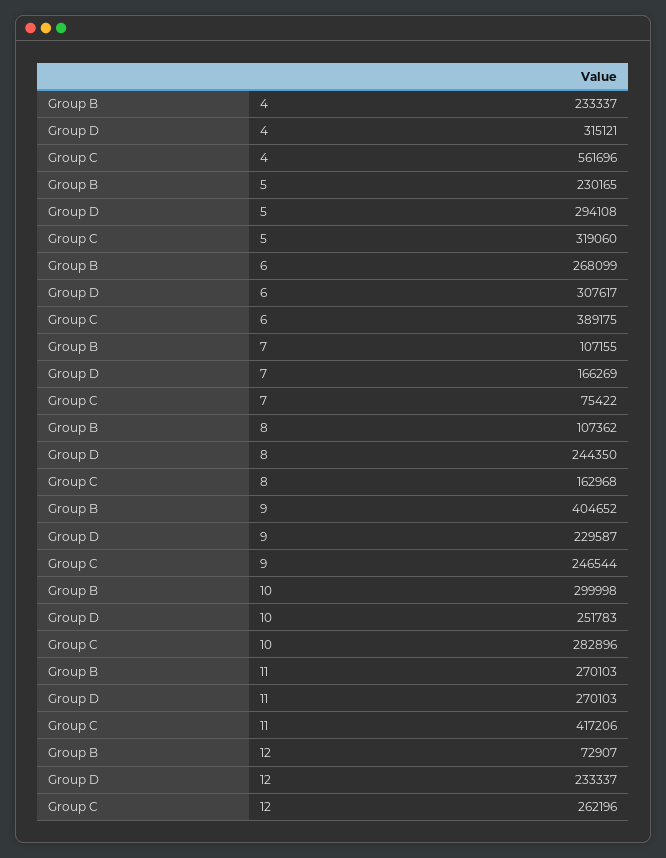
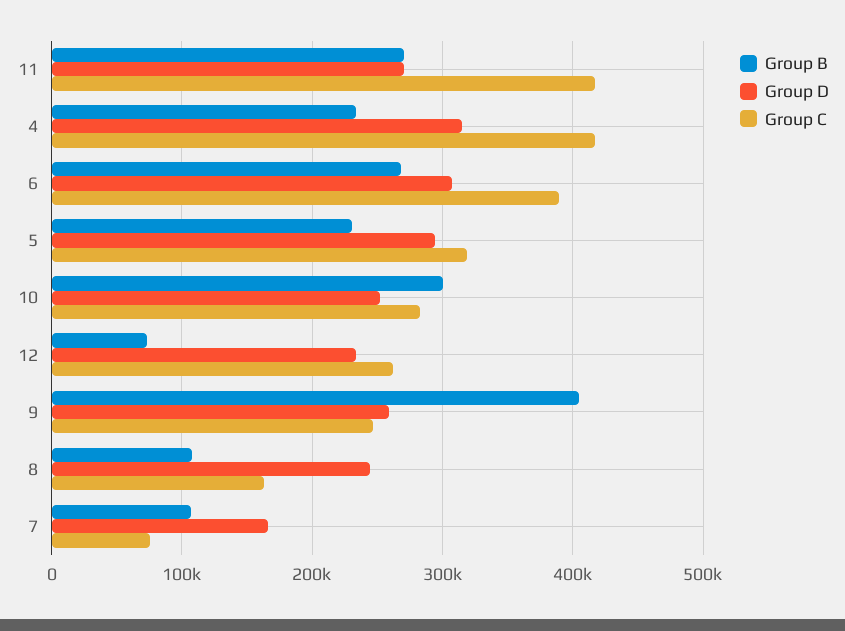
Group C, 4: 561696 -> 420000
Group D, 9: 229587 -> 260000

